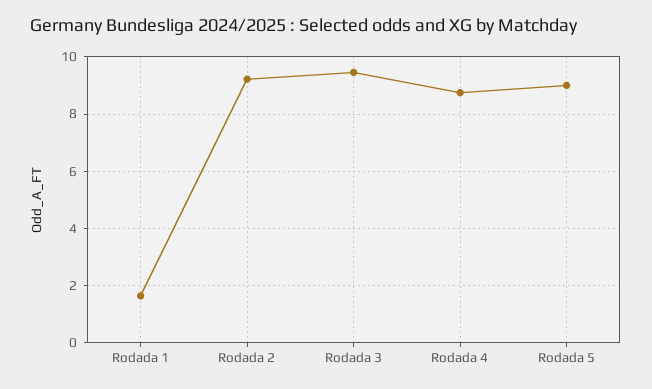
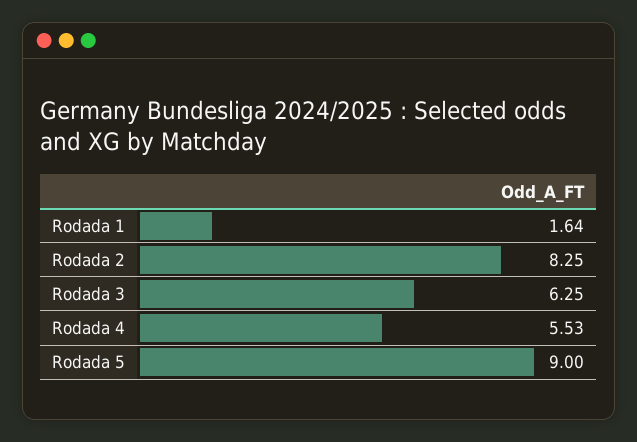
Rodada 2: 9.25 -> 8.25
Rodada 3: 9.5 -> 6.25
Rodada 4: 8.75 -> 5.53

